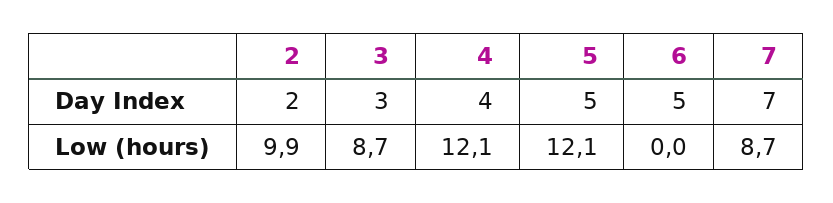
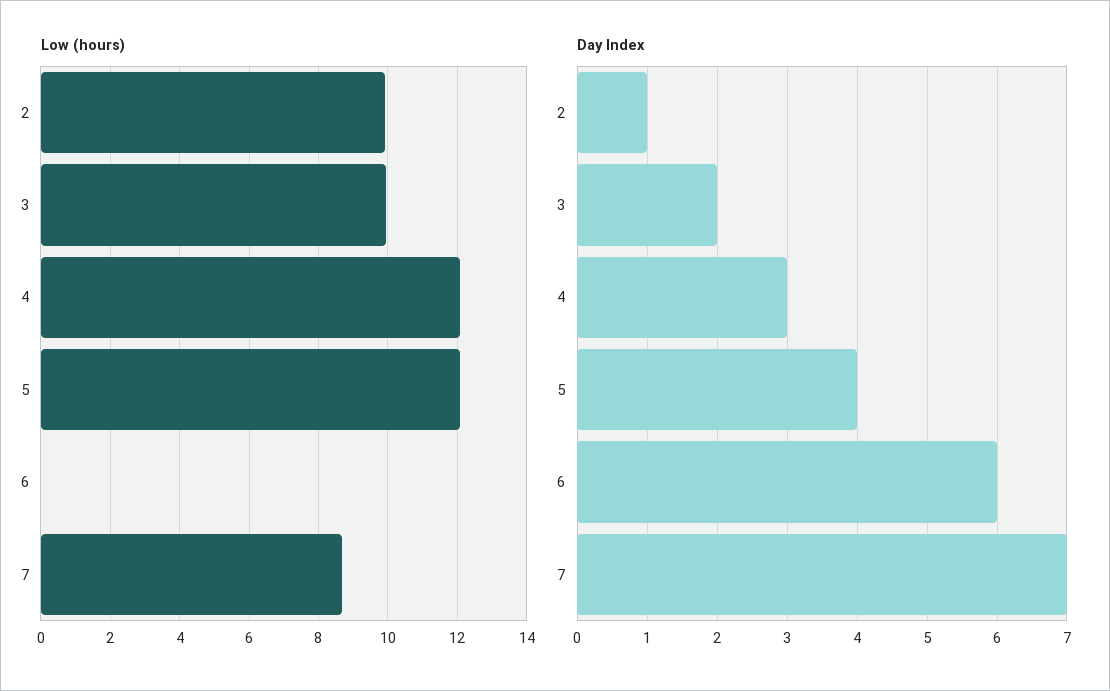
Day Index, 2: 2 -> 1
Day Index, 3: 3 -> 2
Day Index, 4: 4 -> 3
Day Index, 5: 5 -> 4
Day Index, 6: 5 -> 6
Low (hours), 3: 8.7 -> 10

